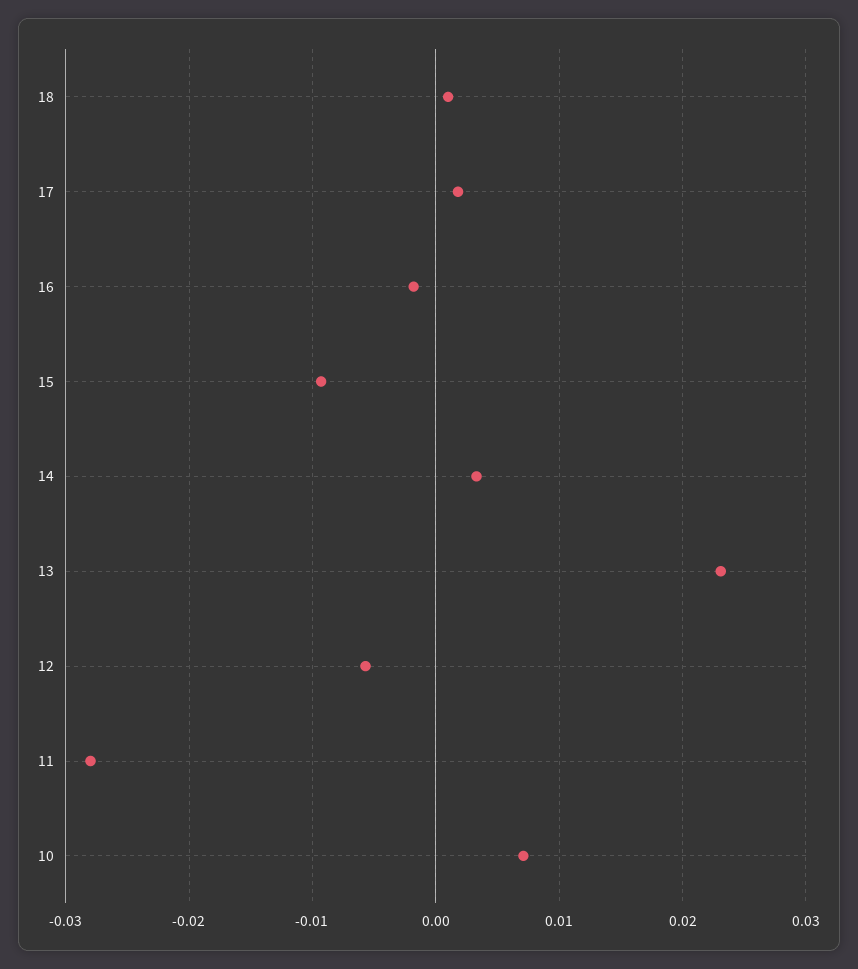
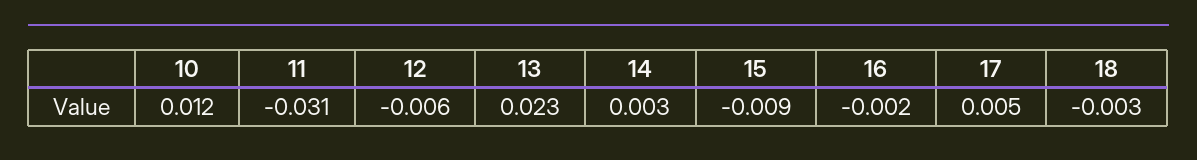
18: 0.001 -> -0.003
17: 0.002 -> 0.005
11: -0.028 -> -0.031
10: 0.007 -> 0.012

